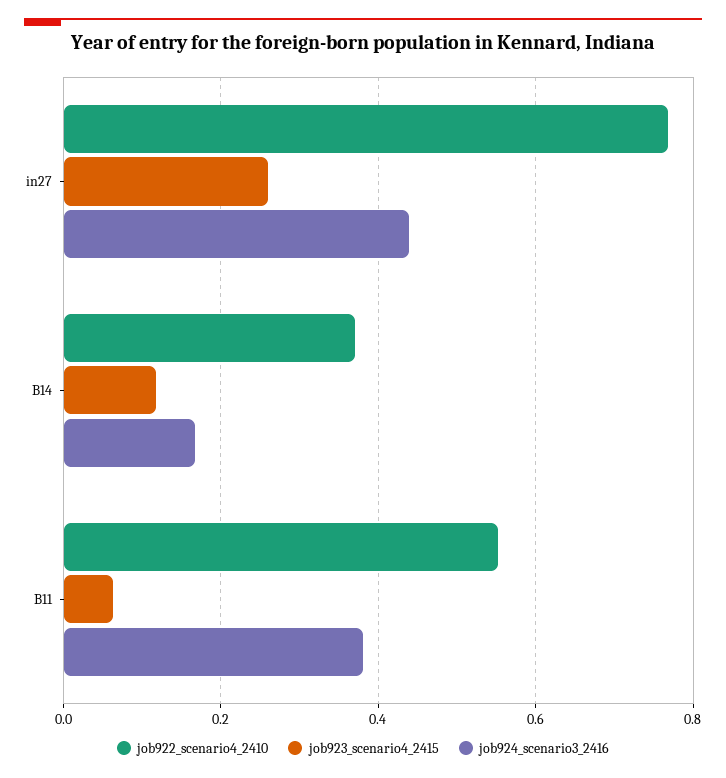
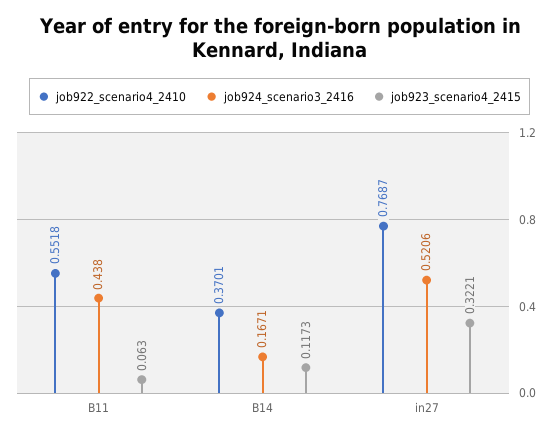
job923_scenario4_2415, in27: 0.26 -> 0.3221
job924_scenario3_2416, in27: 0.44 -> 0.5206
job924_scenario3_2416, B11: 0.38 -> 0.438

